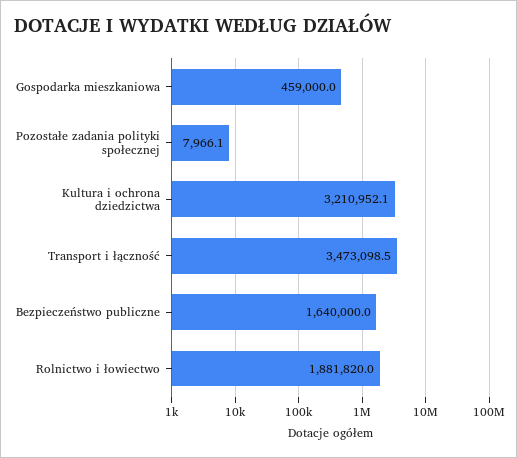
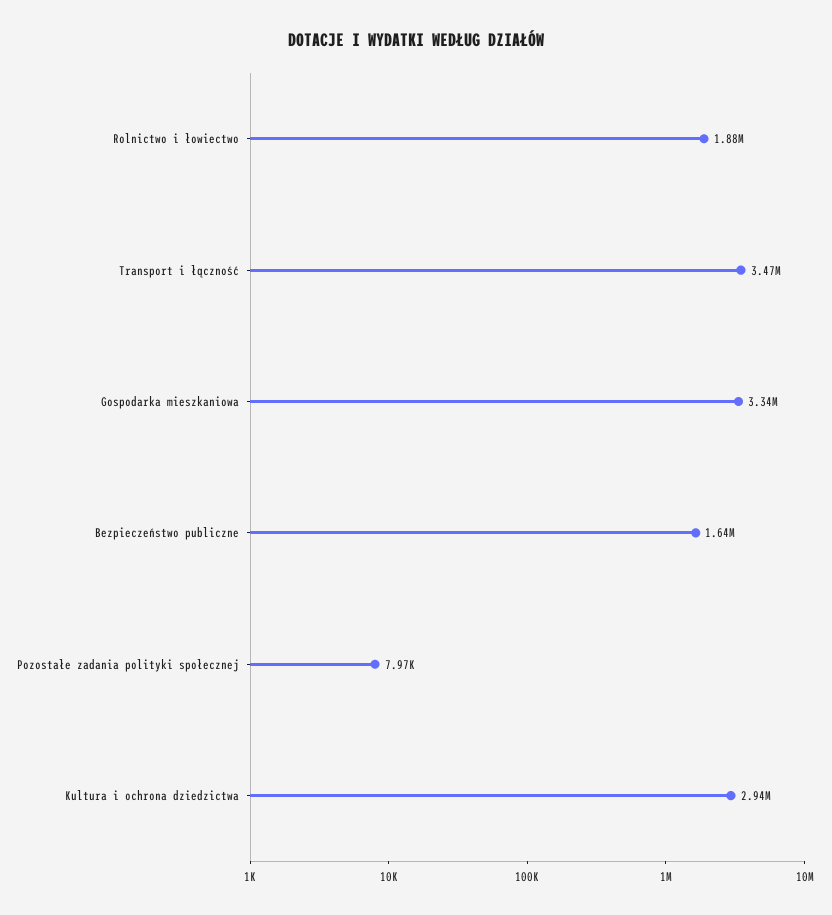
Gospodarka mieszkaniowa: 459000 -> 3340000
Kultura i ochrona dziedzictwa: 3210952.1 -> 2940000

